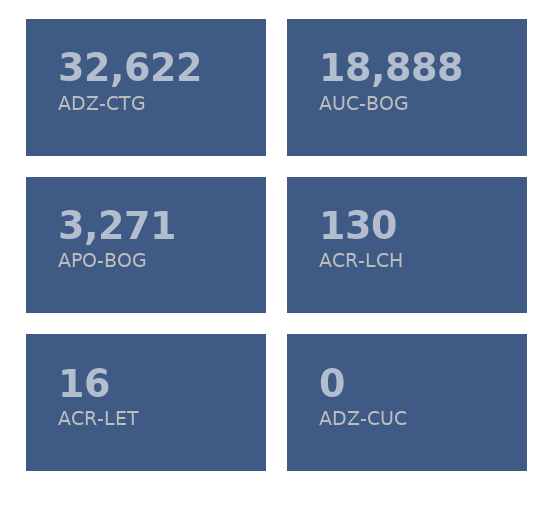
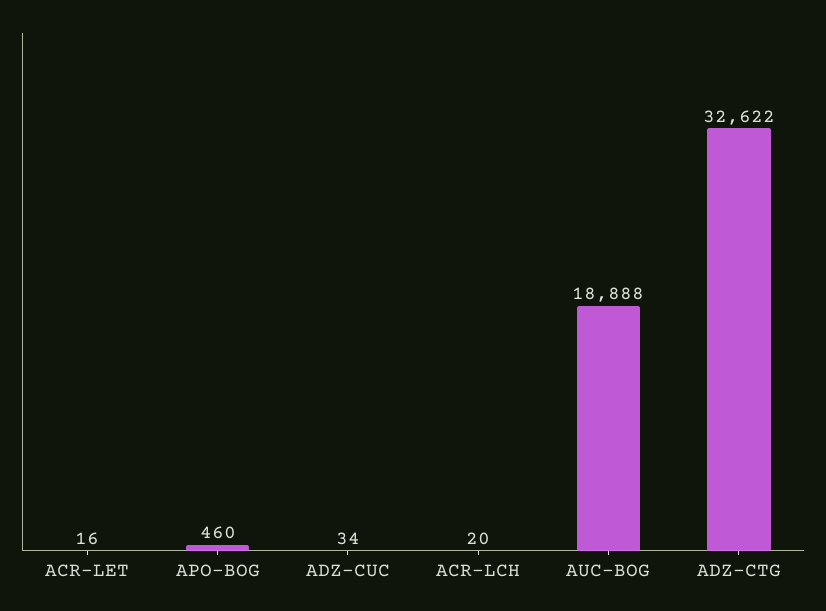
APO-BOG: 3271 -> 460
ACR-LCH: 130 -> 20
ADZ-CUC: 0 -> 34

